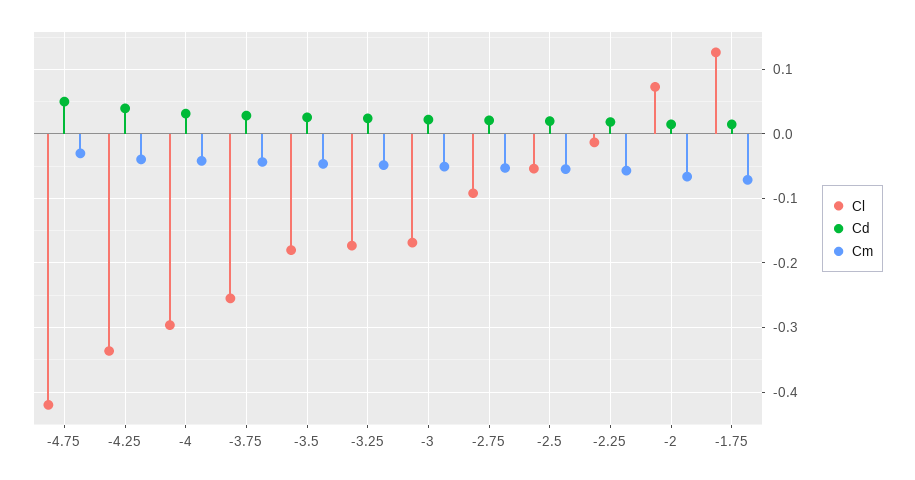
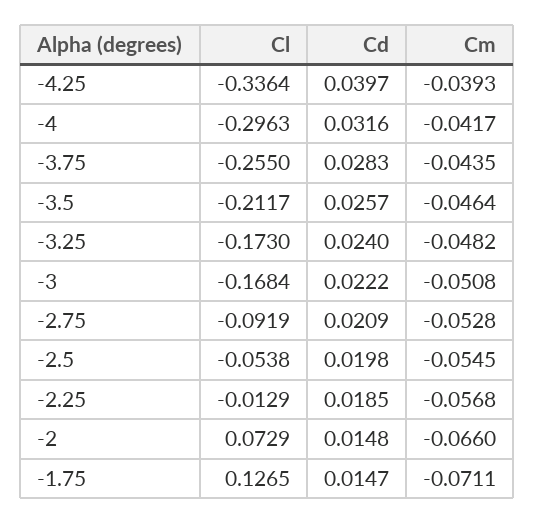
Cl, -4.75: -0.42 -> none
Cd, -4.75: 0.05 -> none
Cm, -4.75: -0.03 -> none
Cl, -3.5: -0.18 -> -0.2117

